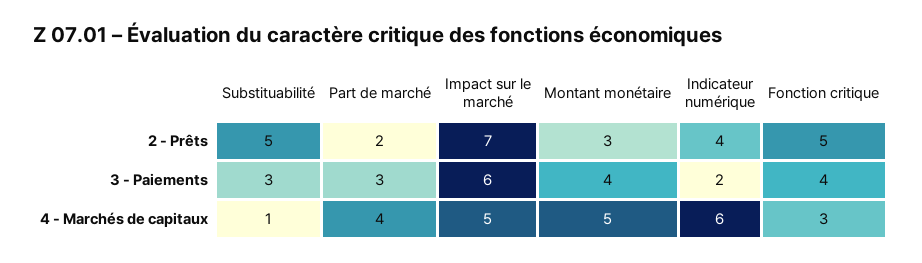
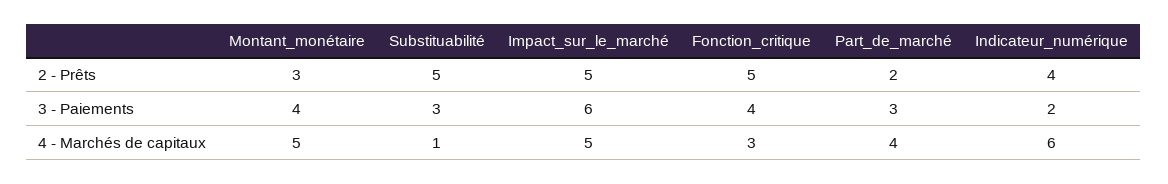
Impact sur le marché, 2 - Prêts: 7 -> 5

